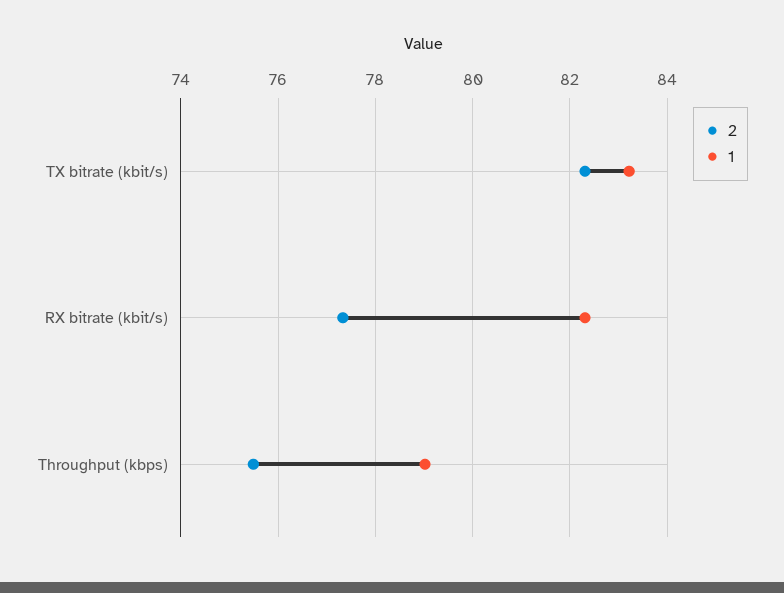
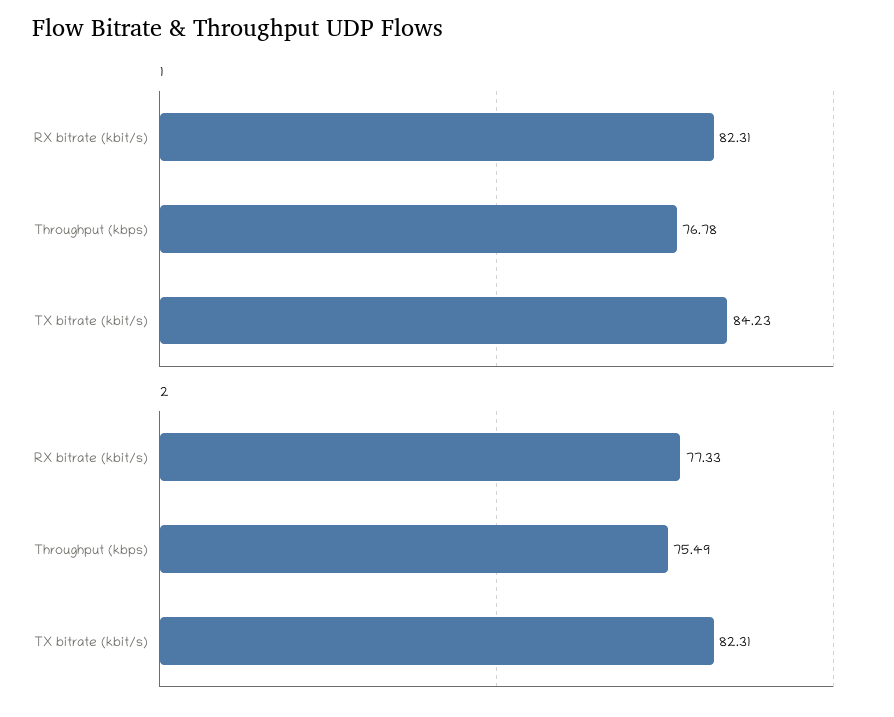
1, TX bitrate (kbit/s): 83.2 -> 84.23
1, Throughput (kbps): 79 -> 76.78

